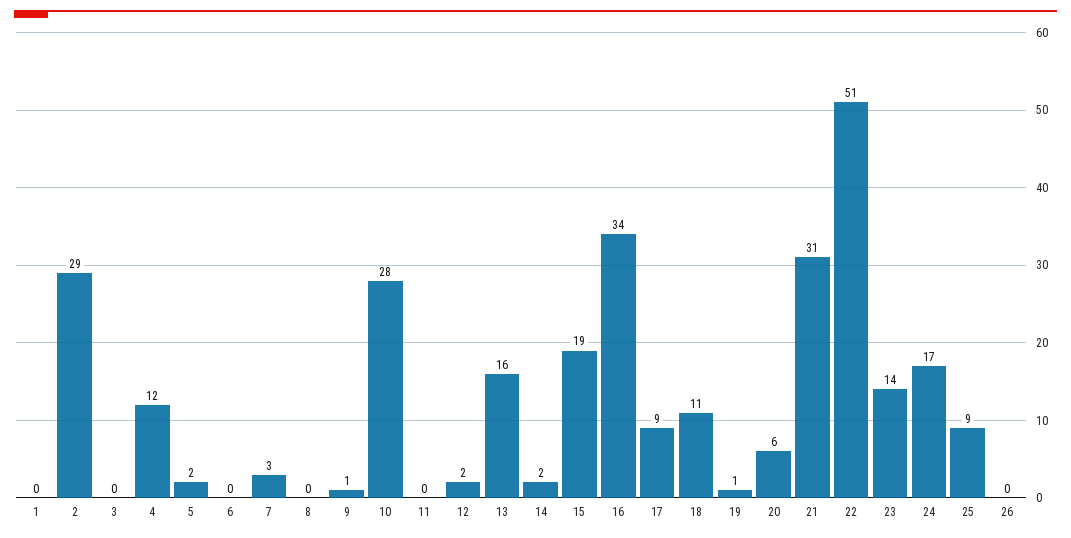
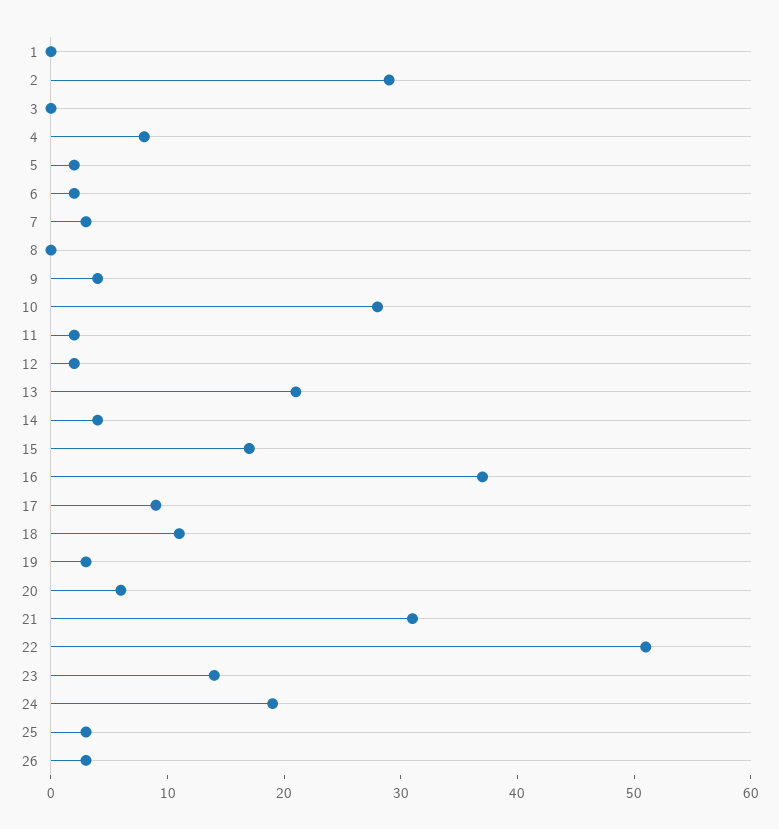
4: 12 -> 8
6: 0 -> 2
9: 1 -> 4
11: 0 -> 2
13: 16 -> 21
14: 2 -> 4
15: 19 -> 17
16: 34 -> 37
19: 1 -> 3
24: 17 -> 19
25: 9 -> 3
26: 0 -> 3

